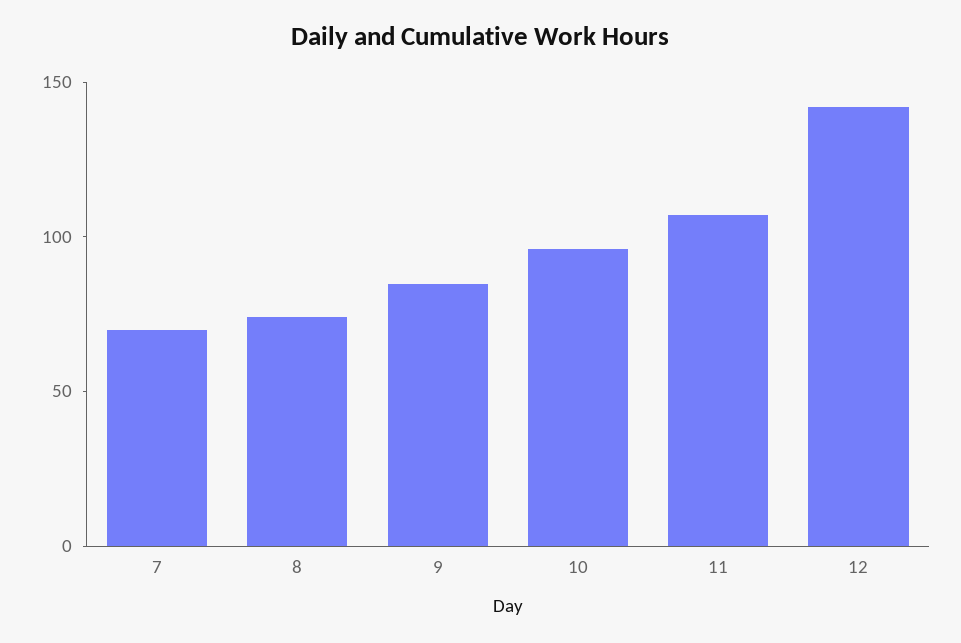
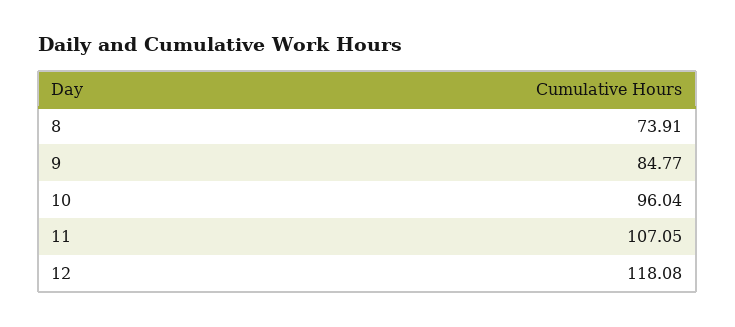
7: 70 -> none
12: 140 -> 118.08

